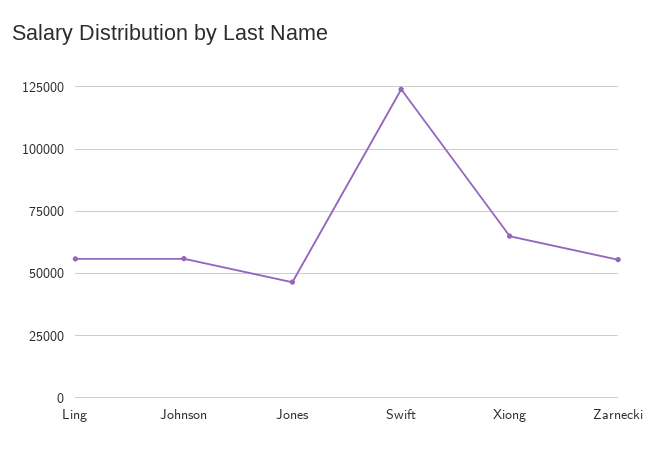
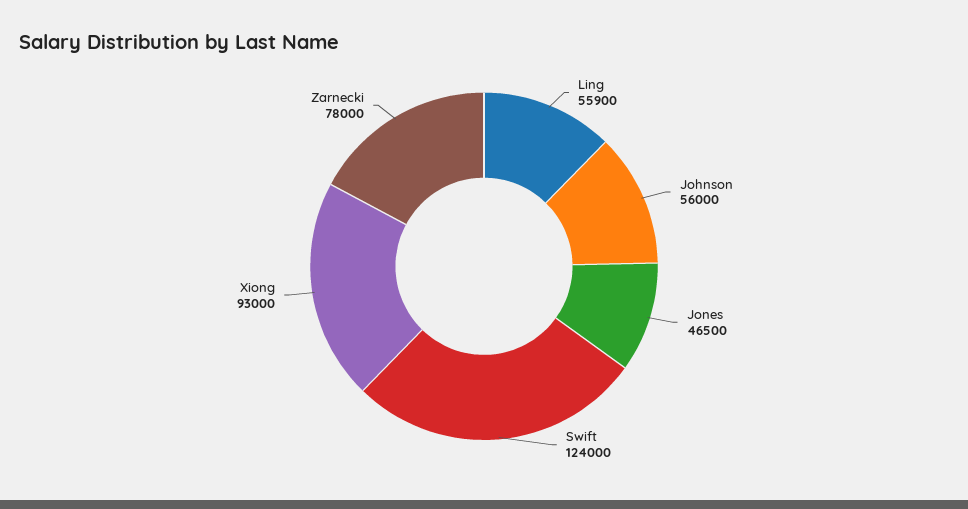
Xiong: 65000 -> 93000
Zarnecki: 55000 -> 78000

